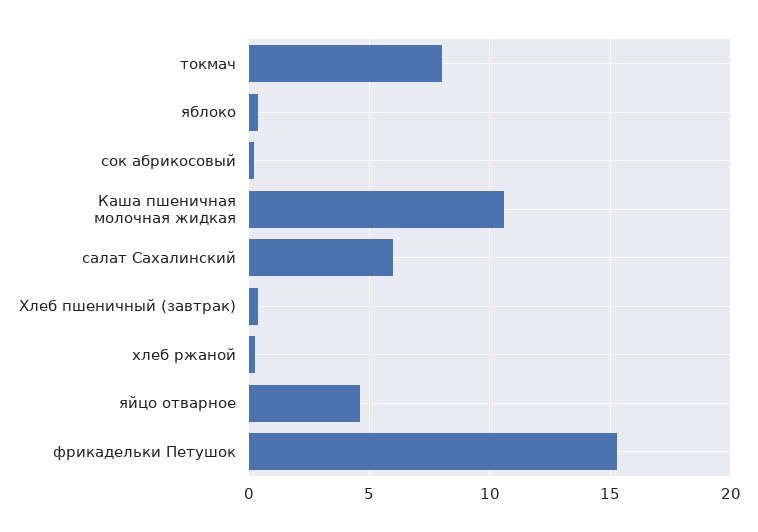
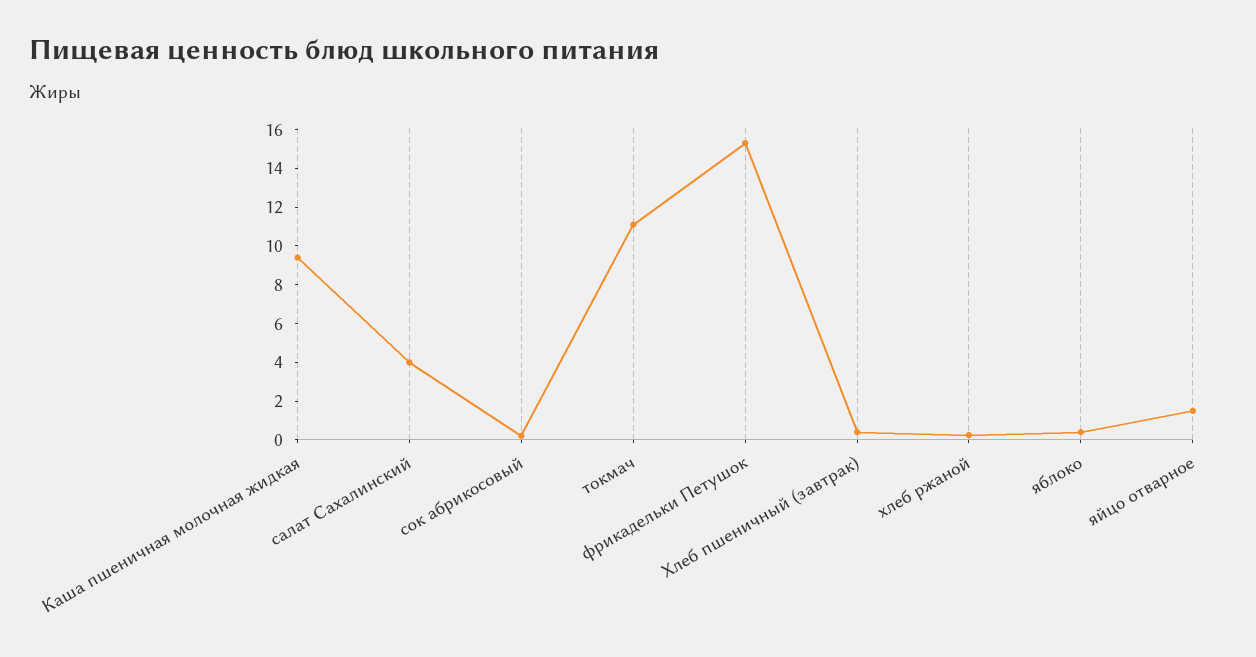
токмач: 8 -> 11
Каша пшеничная молочная жидкая: 10.5 -> 9.5
салат Сахалинский: 6 -> 4
яйцо отварное: 4.5 -> 1.5

